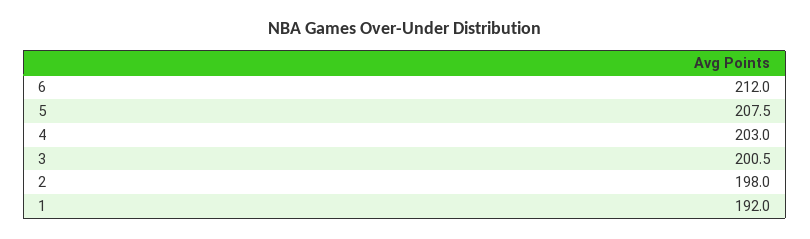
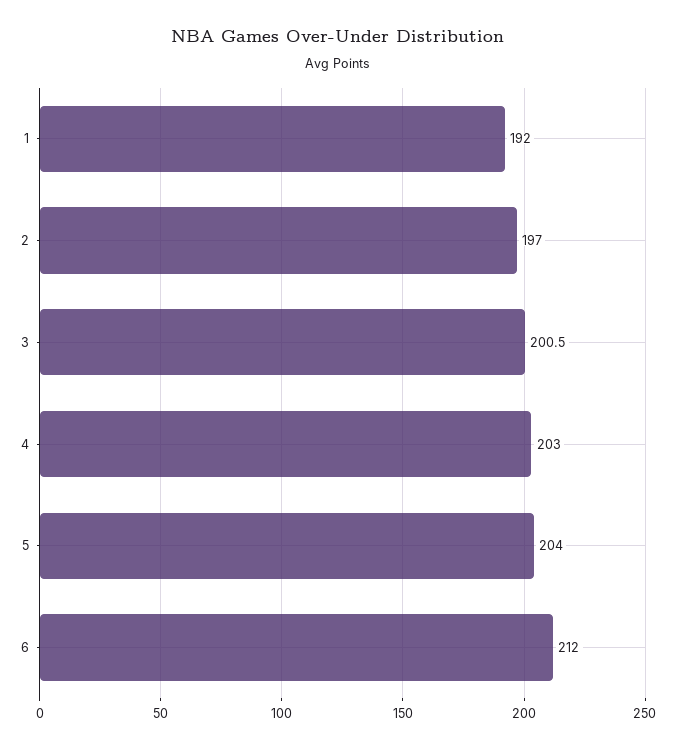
5: 207.5 -> 204
2: 198 -> 197

